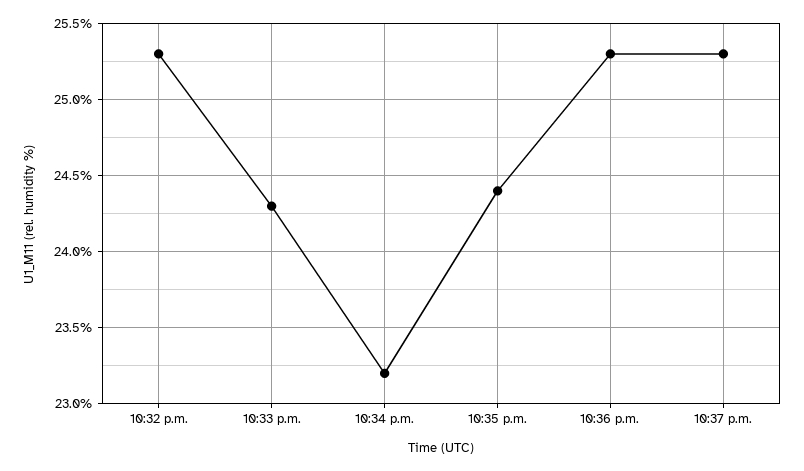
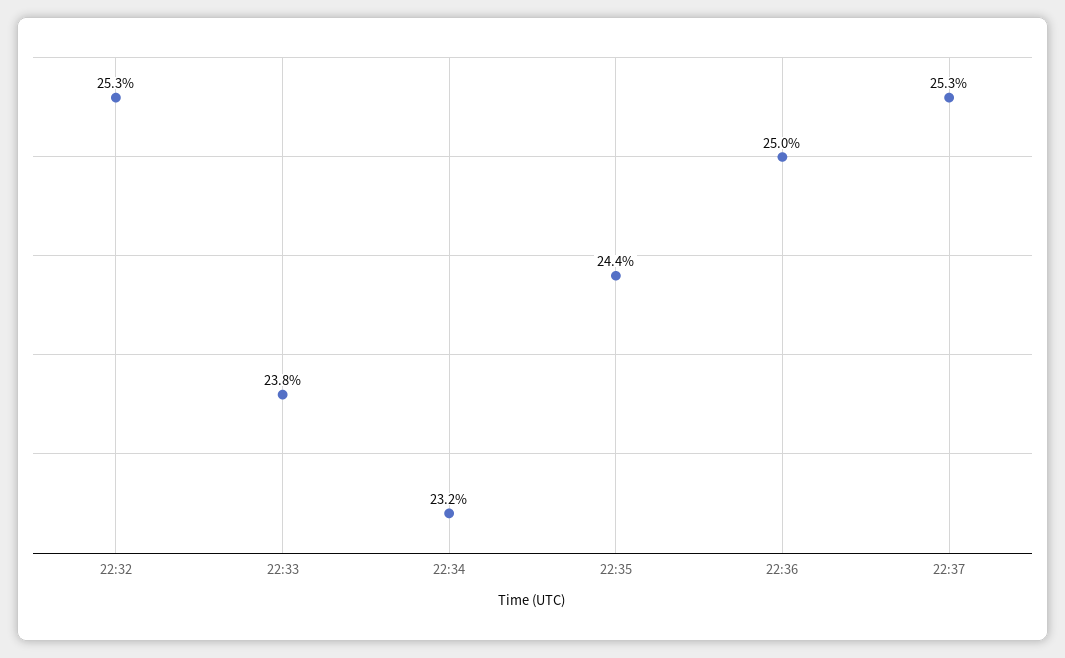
10:33 p.m.: 24.3 -> 23.8
10:36 p.m.: 25.3 -> 25

